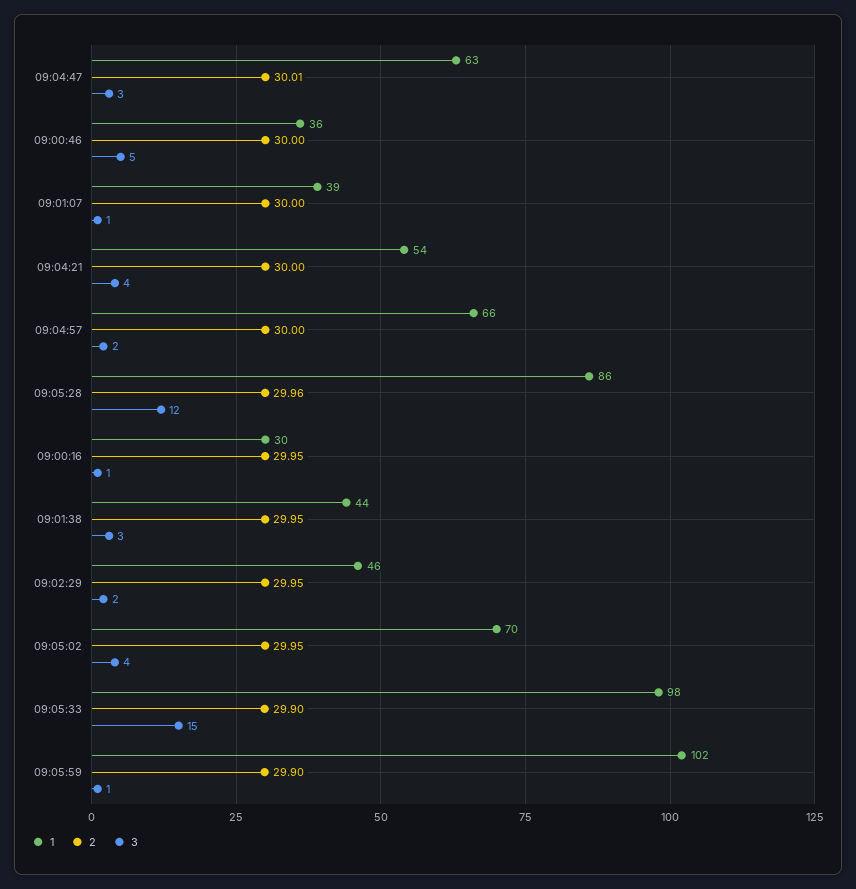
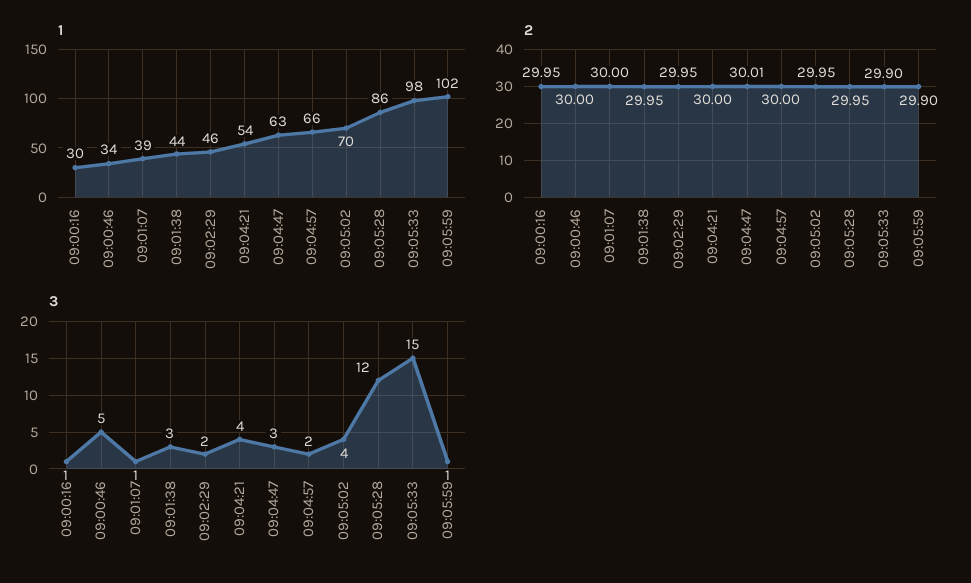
1, 09:00:46: 36 -> 34
2, 09:05:28: 29.96 -> 29.95

